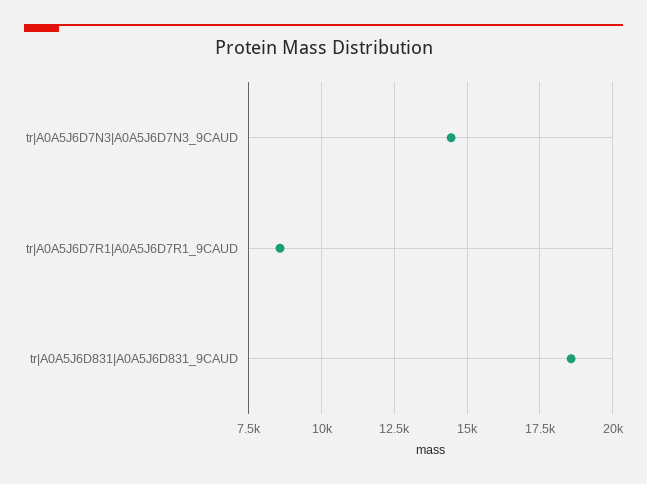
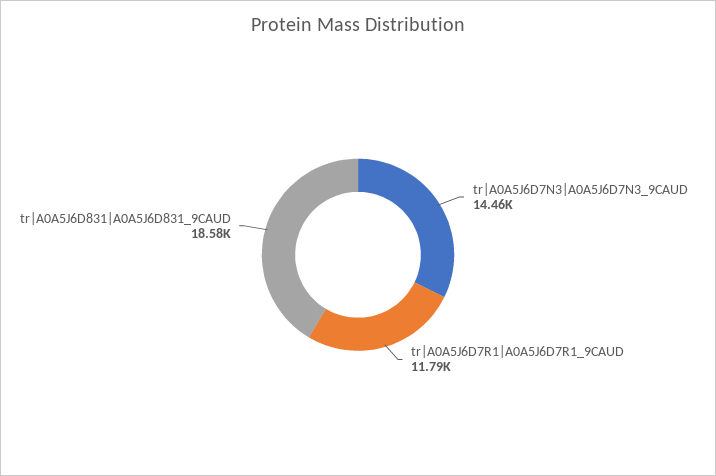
tr|A0A5J6D7R1|A0A5J6D7R1_9CAUD: 8500 -> 11790

